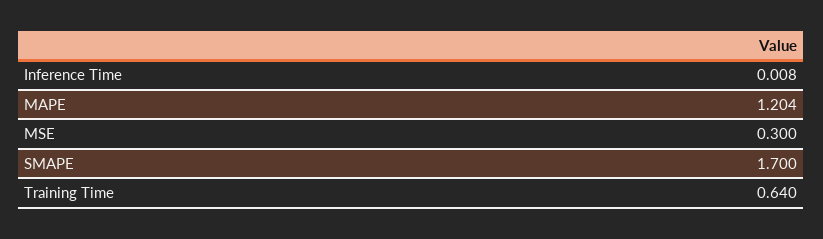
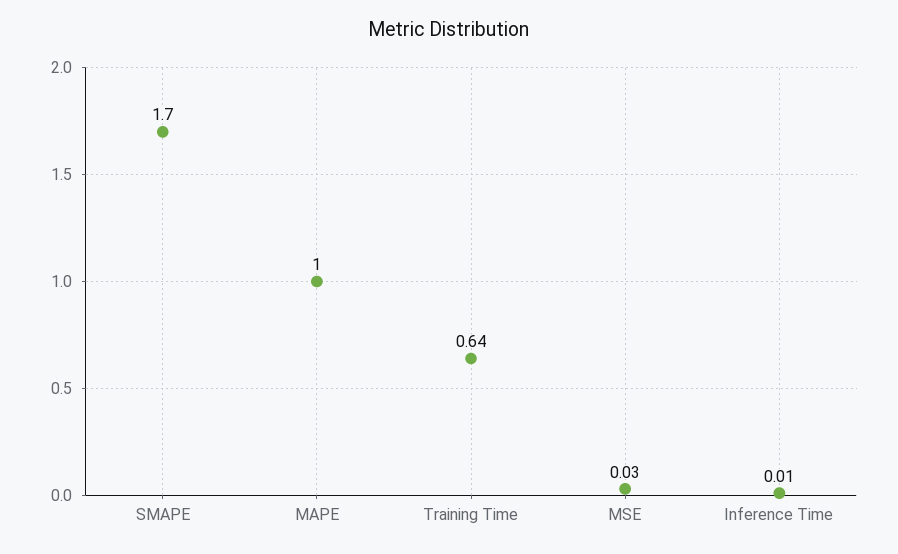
MAPE: 1.204 -> 1
MSE: 0.3 -> 0.03

